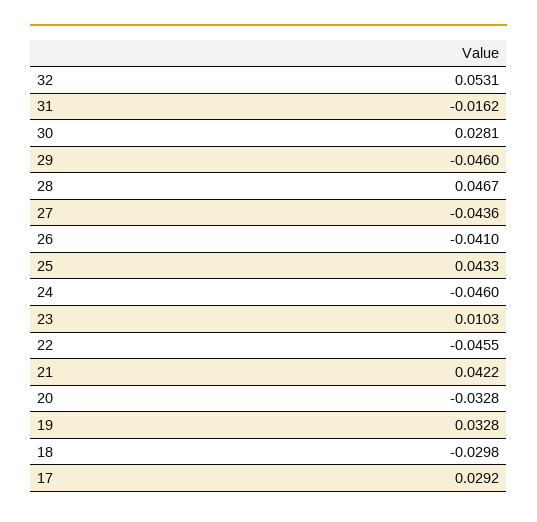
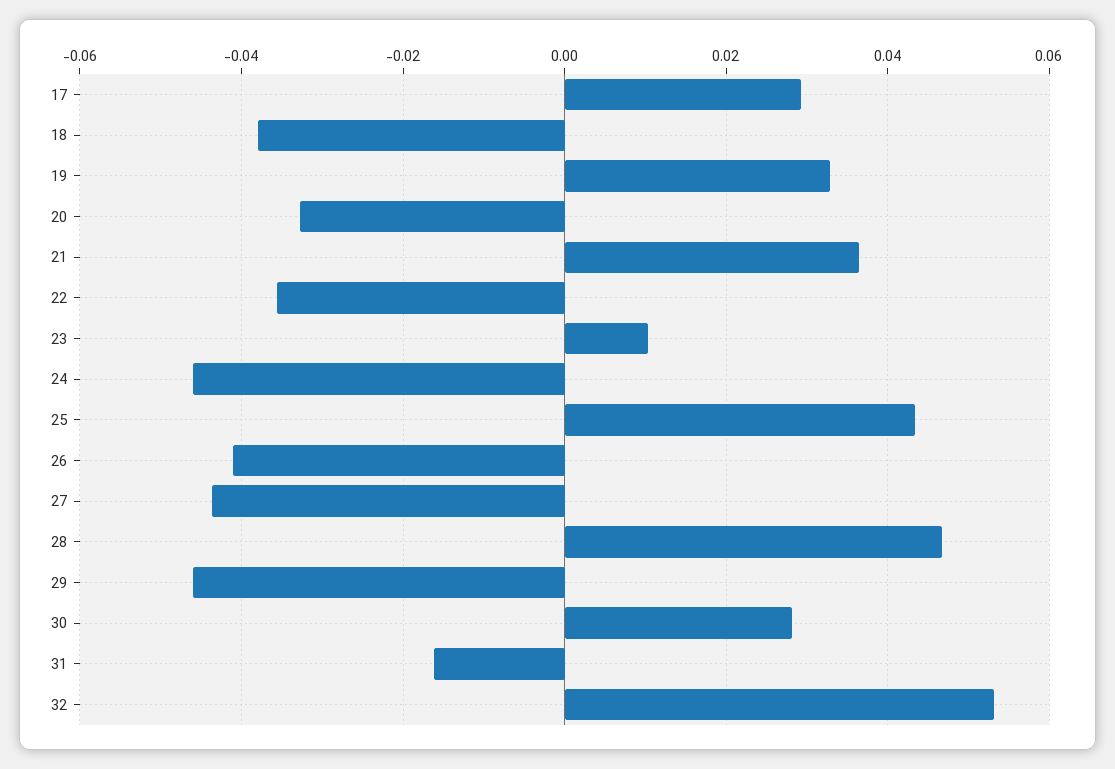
22: -0.0455 -> -0.036
21: 0.0422 -> 0.036
18: -0.0298 -> -0.038

